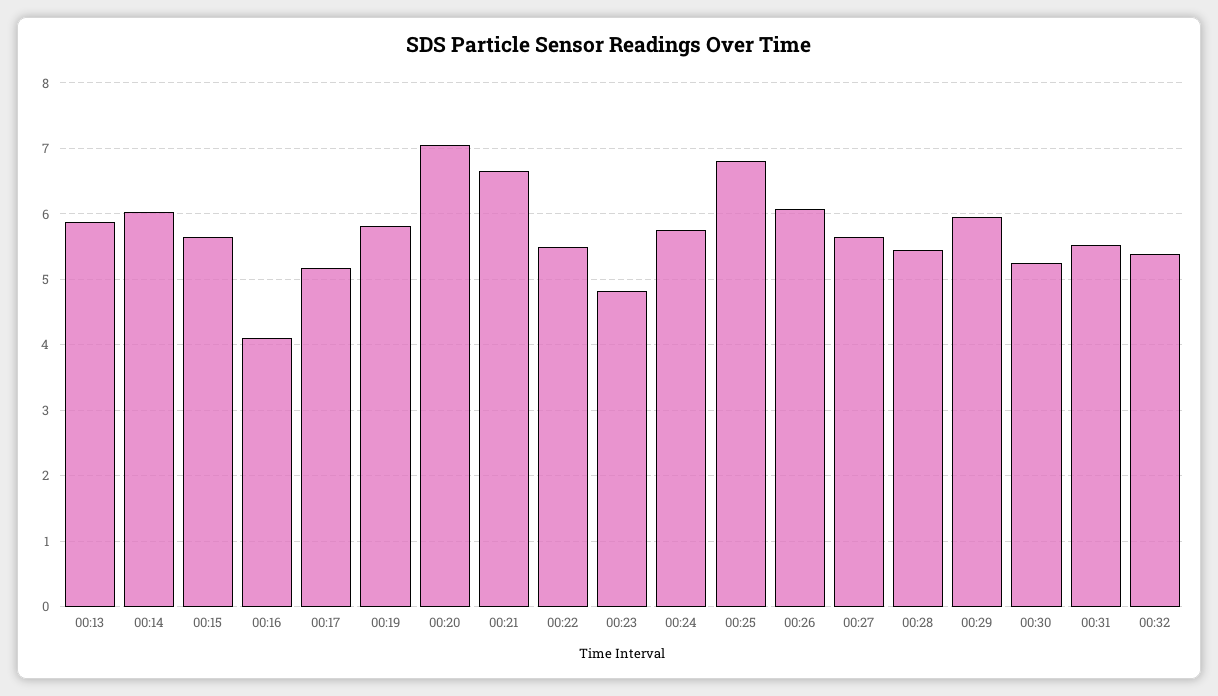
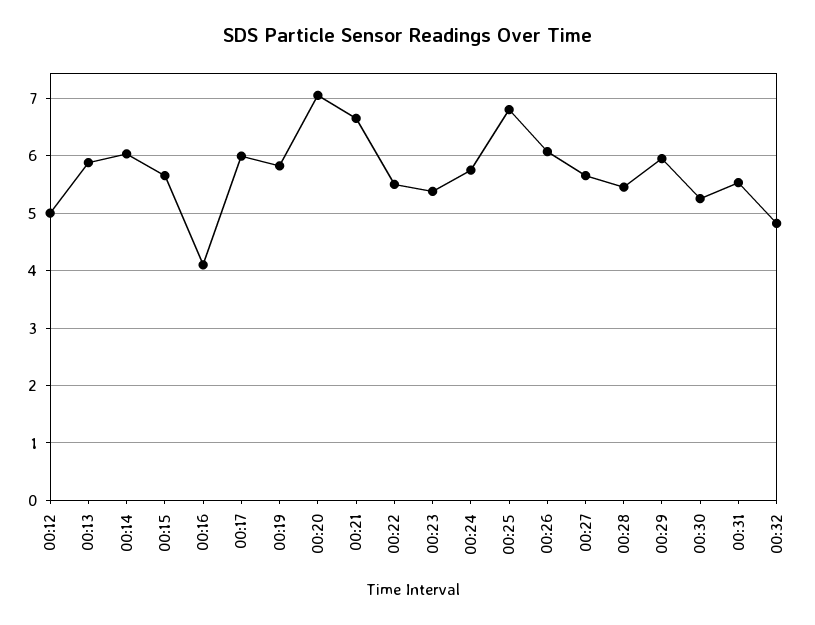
00:17: 5.2 -> 6
00:23: 4.8 -> 5.4
00:32: 5.4 -> 4.8
00:12: none -> 5

